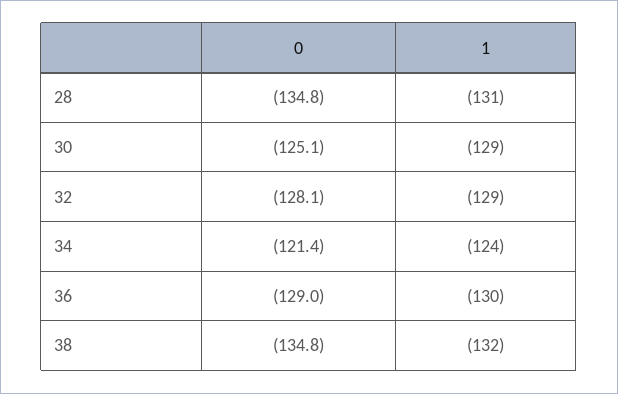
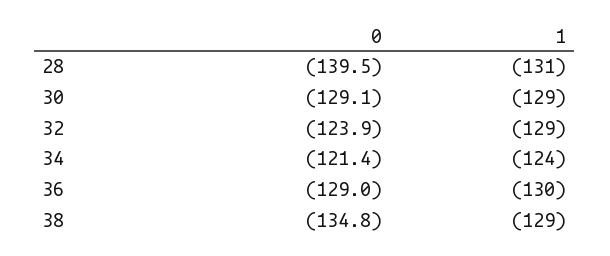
0, 28: -134.8 -> -139.5
0, 30: -125.1 -> -129.1
0, 32: -128.1 -> -123.9
1, 38: -132 -> -129

